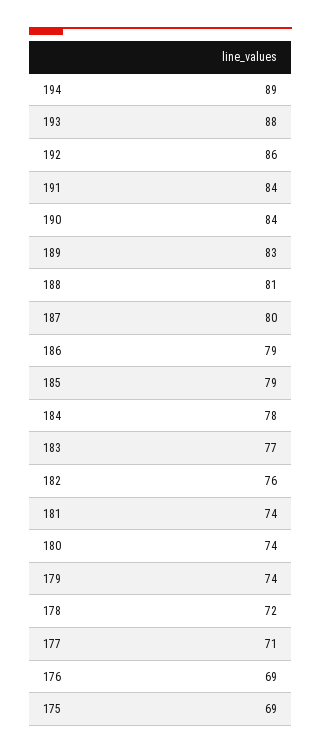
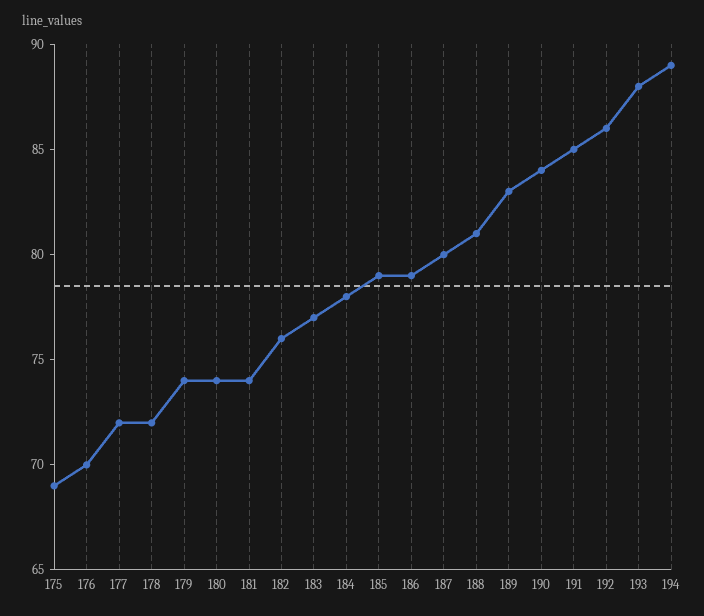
191: 84 -> 85
177: 71 -> 72
176: 69 -> 70

